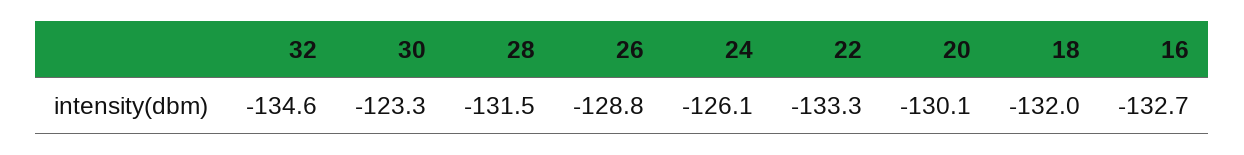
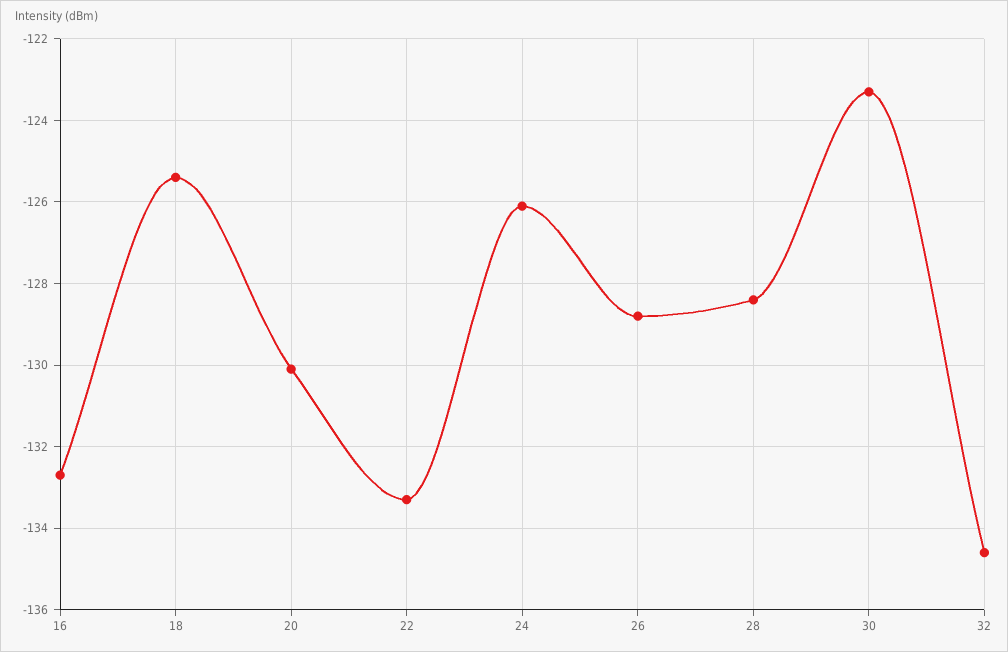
28: -131.5 -> -128.5
18: -132 -> -125.5

